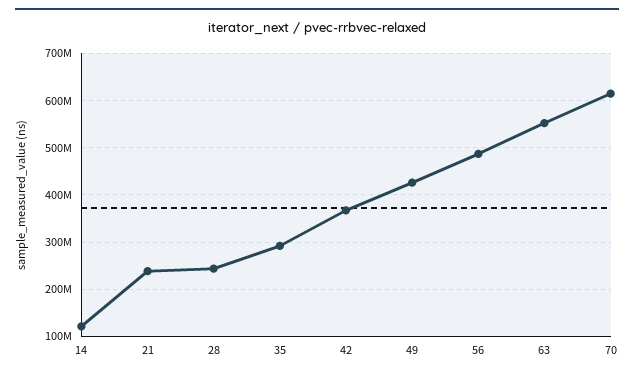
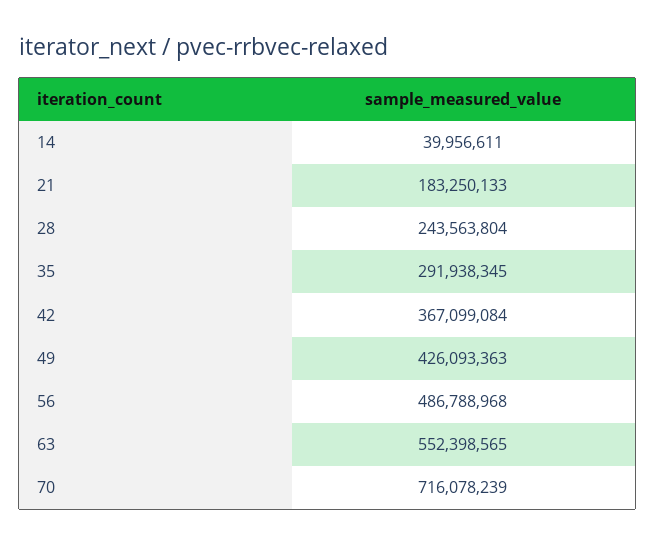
14: 120000000 -> 39956611
21: 240000000 -> 183250133
70: 620000000 -> 716078239

